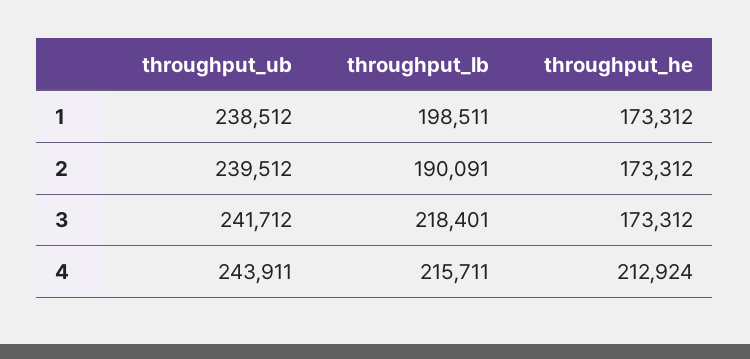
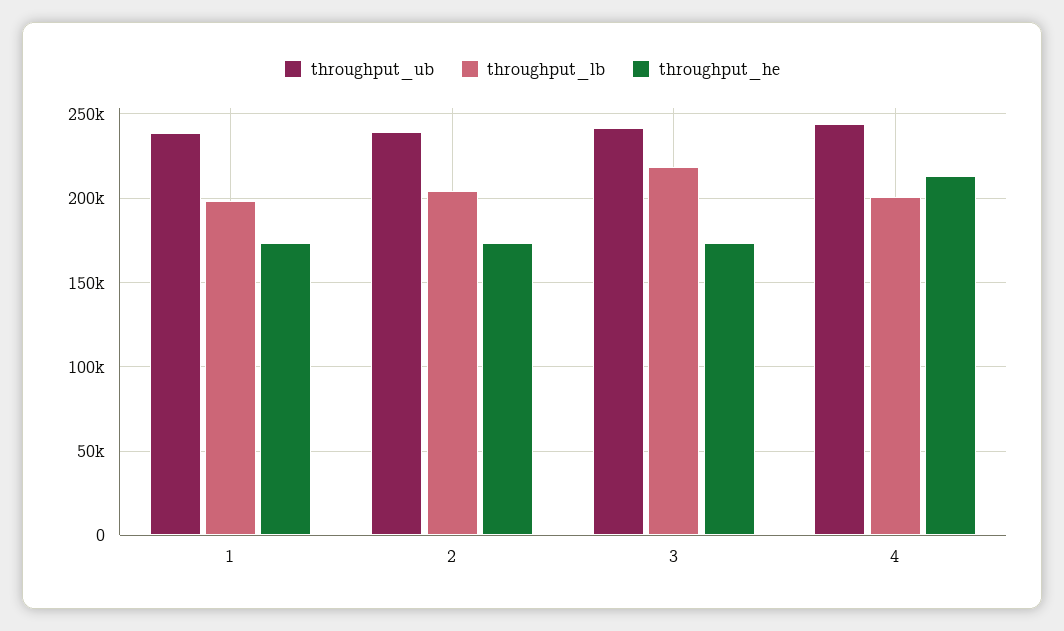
throughput_lb, 2: 190091 -> 205000
throughput_lb, 4: 215711 -> 200000

